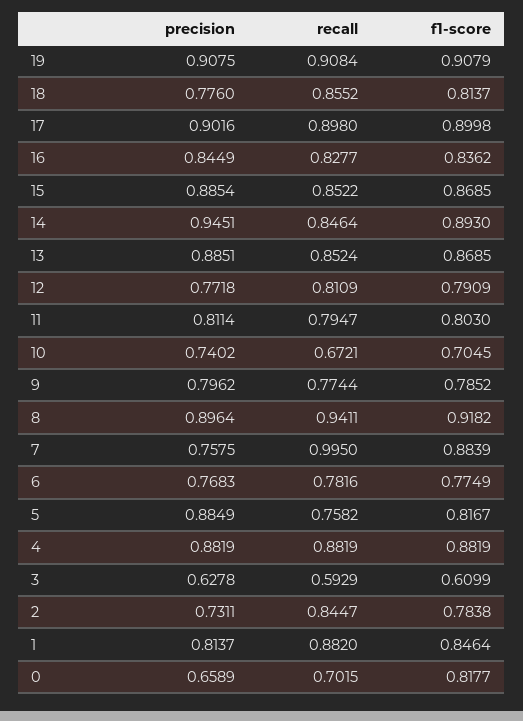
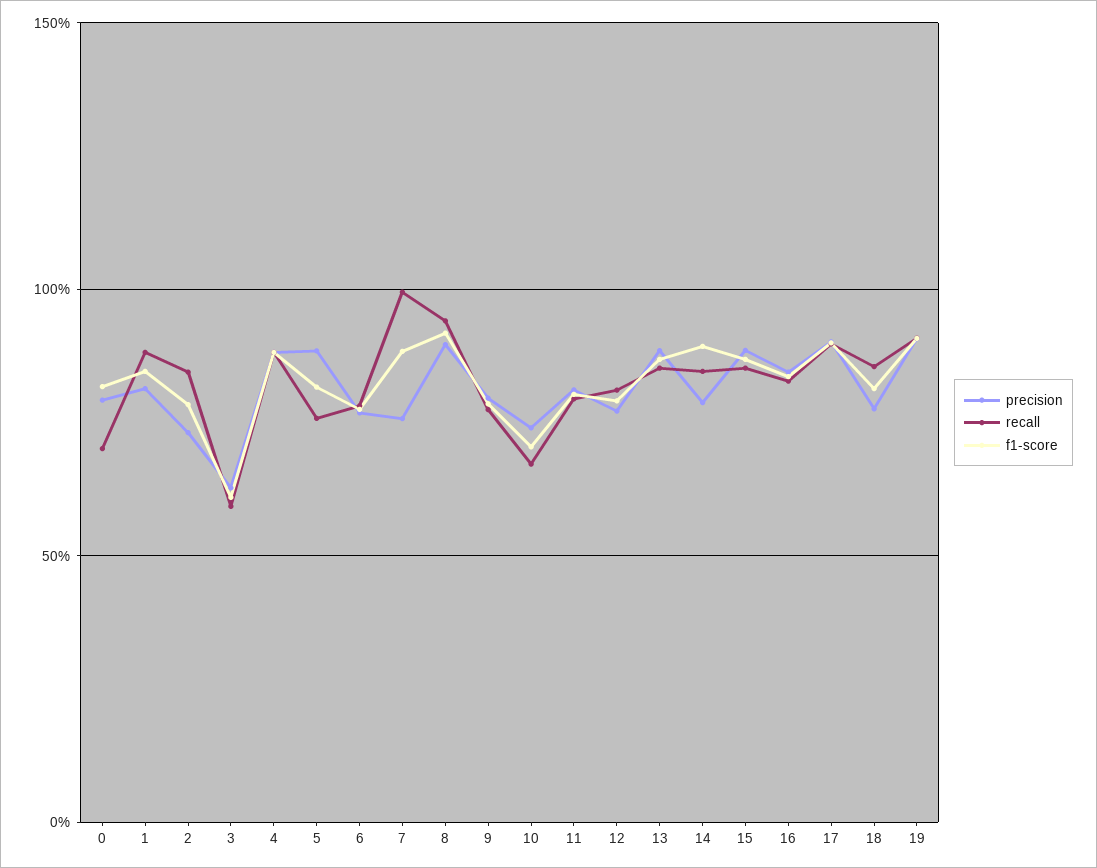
precision, 14: 0.9451 -> 0.8
precision, 0: 0.6589 -> 0.8

